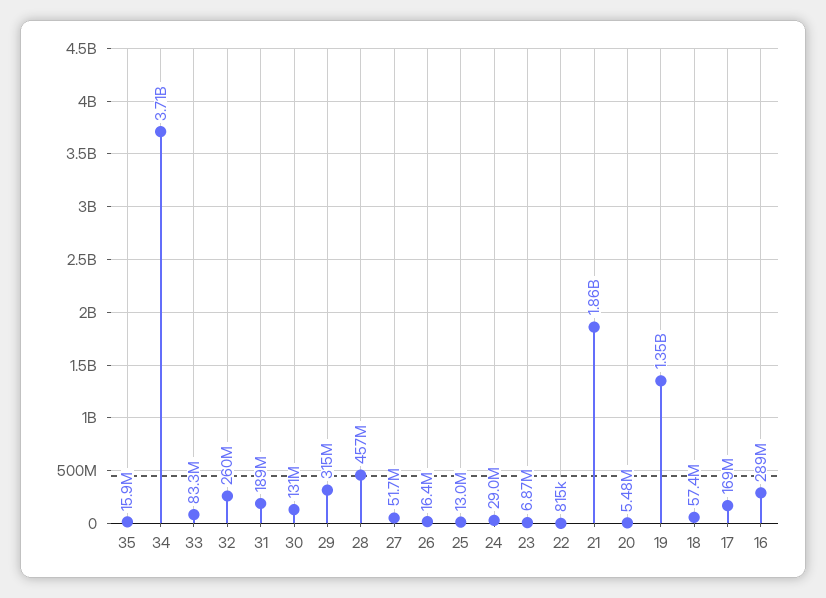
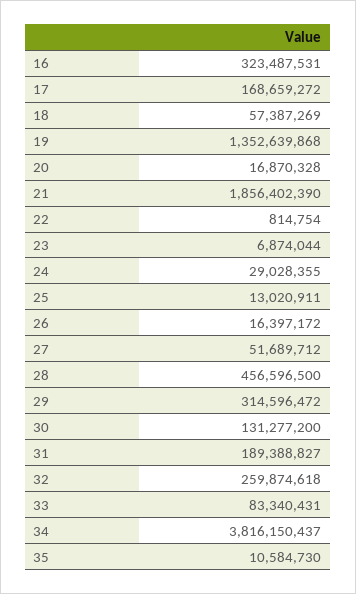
35: 15900000 -> 10584730
34: 3710000000 -> 3816150437
20: 5480000 -> 16870328
16: 289000000 -> 323487531

